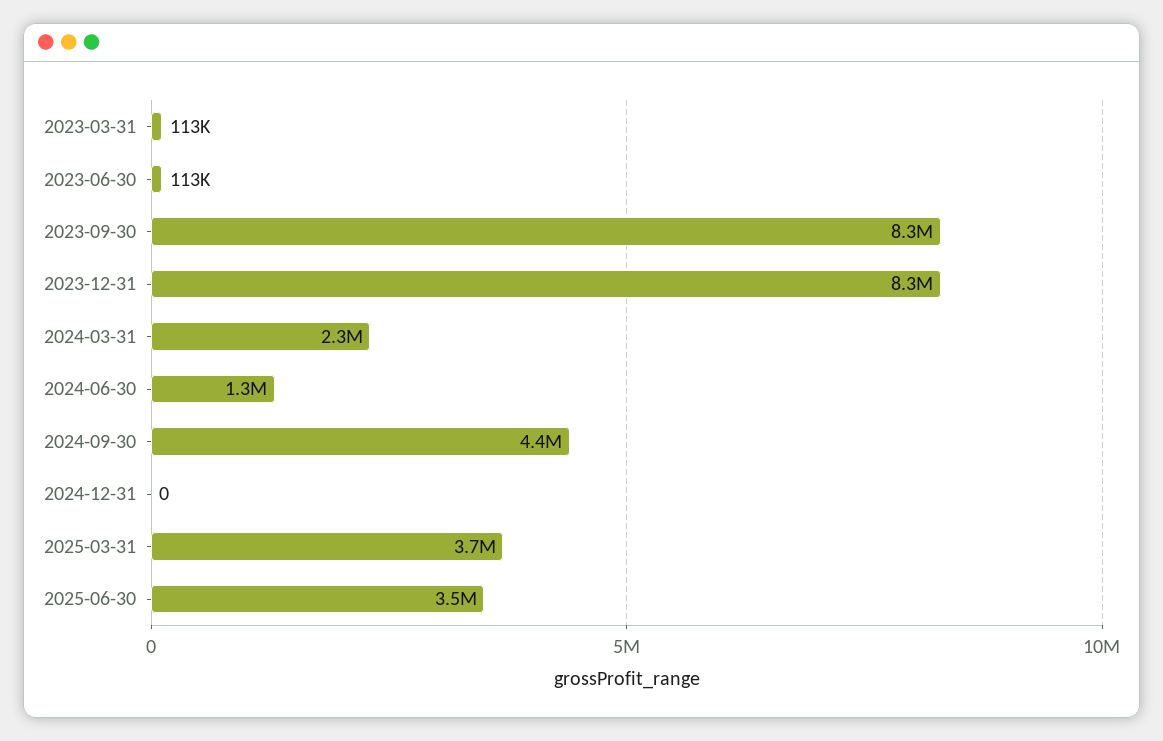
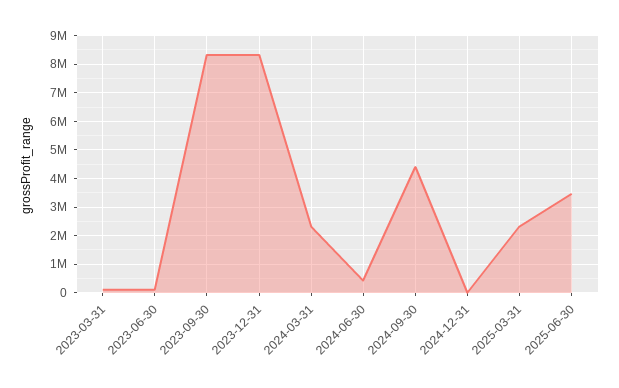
2024-06-30: 1300000 -> 500000
2025-03-31: 3700000 -> 2250000

